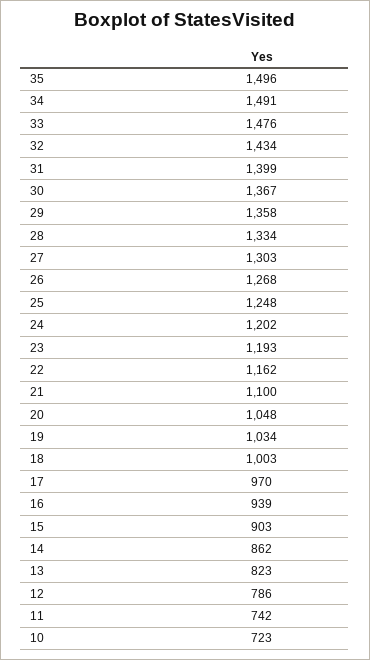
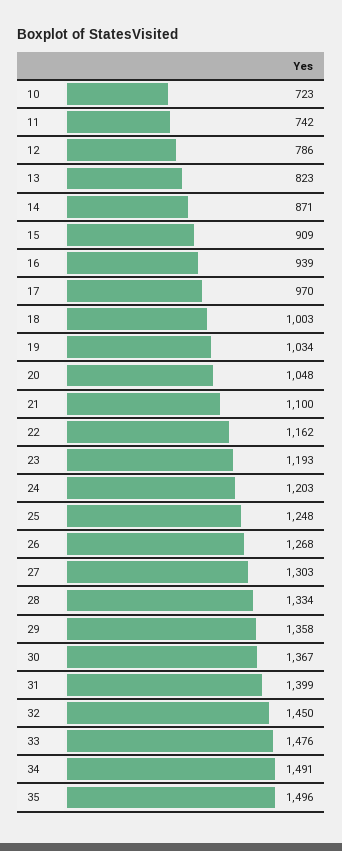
32: 1434 -> 1450
24: 1202 -> 1203
15: 903 -> 909
14: 862 -> 871

